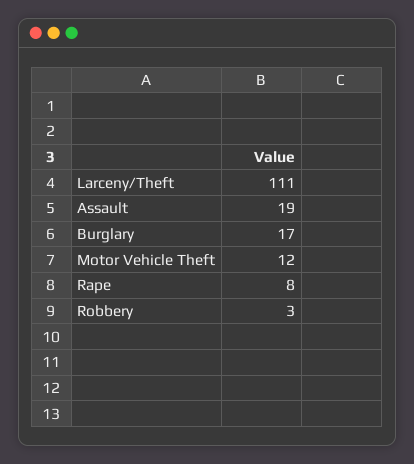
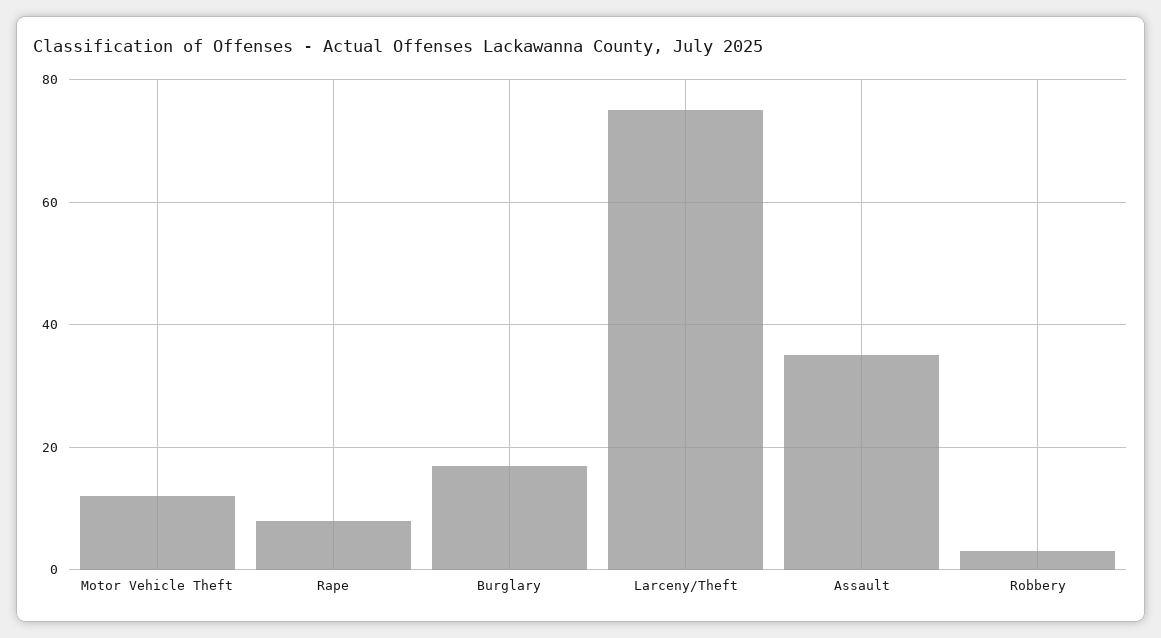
Larceny/Theft: 111 -> 75
Assault: 19 -> 35

